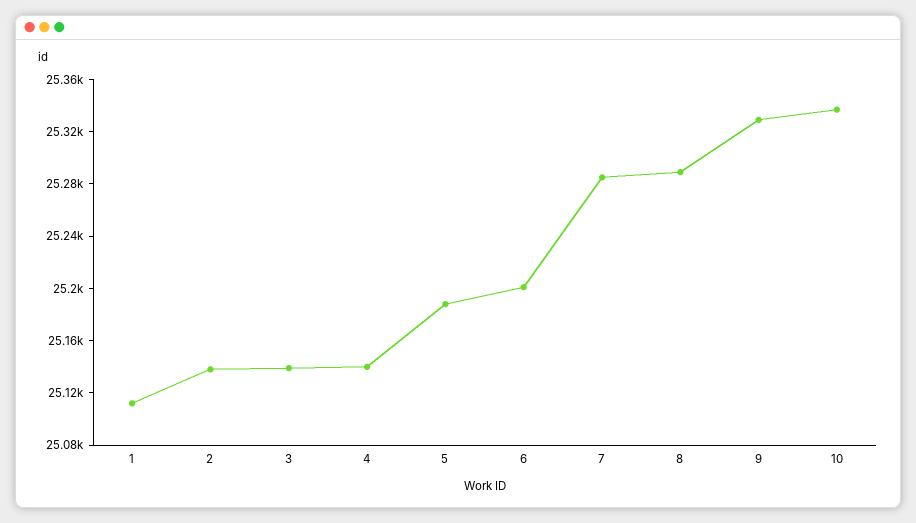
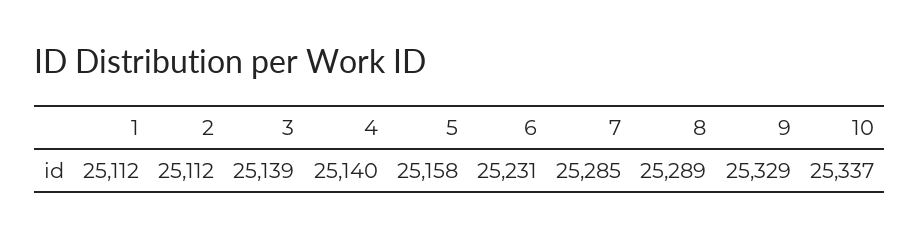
2: 25140 -> 25112
5: 25190 -> 25158
6: 25200 -> 25231

